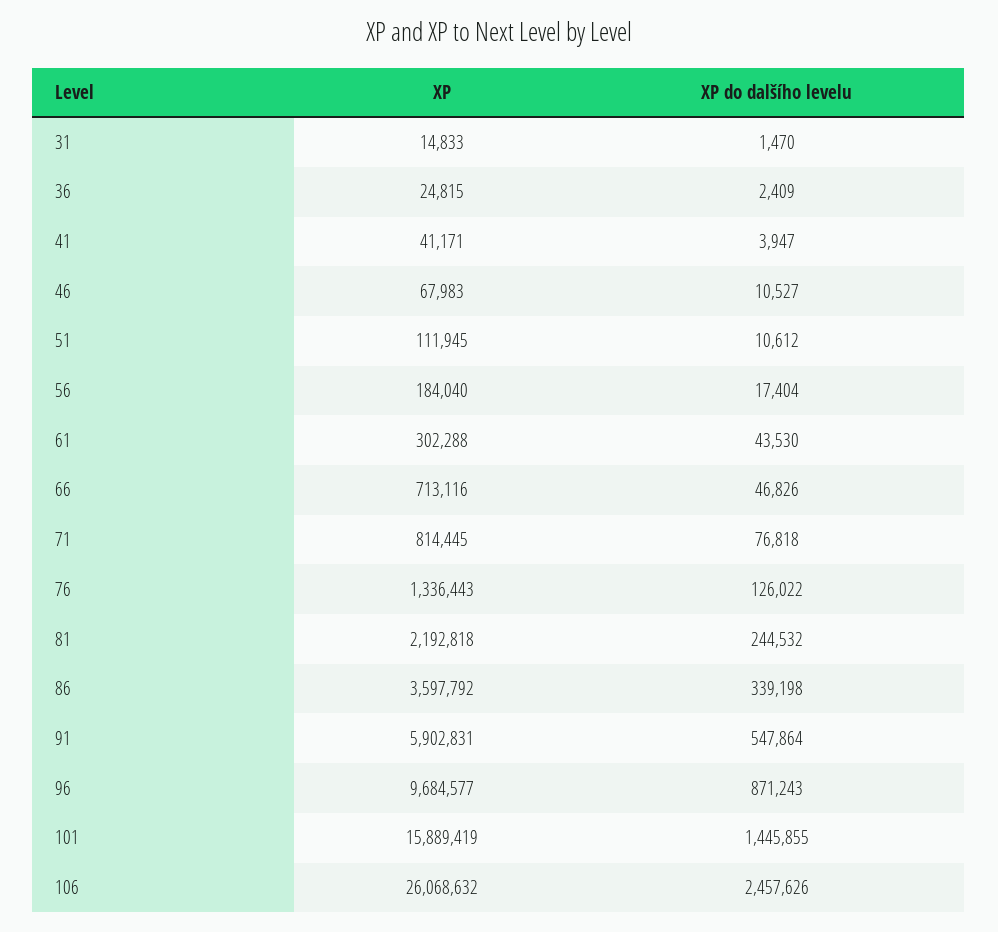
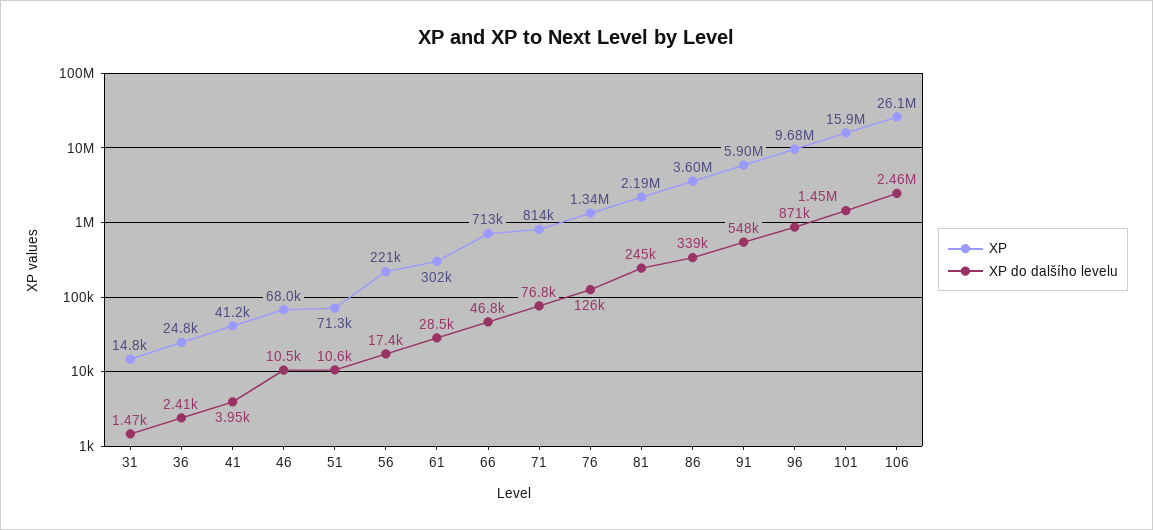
XP, 51: 111945 -> 71300
XP, 56: 184040 -> 221000
XP do dalšího levelu, 61: 43530 -> 28500

